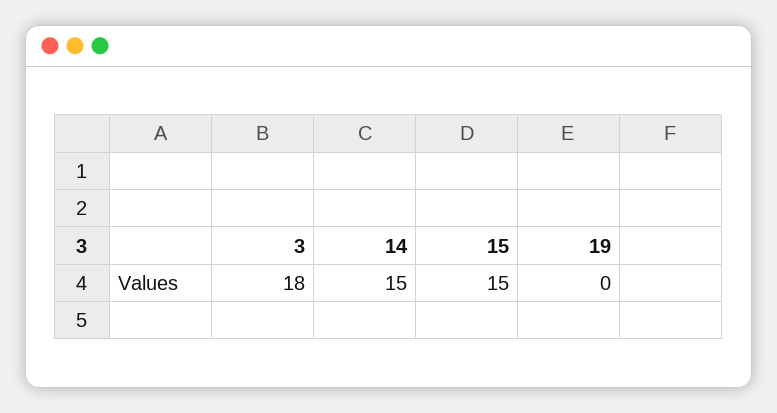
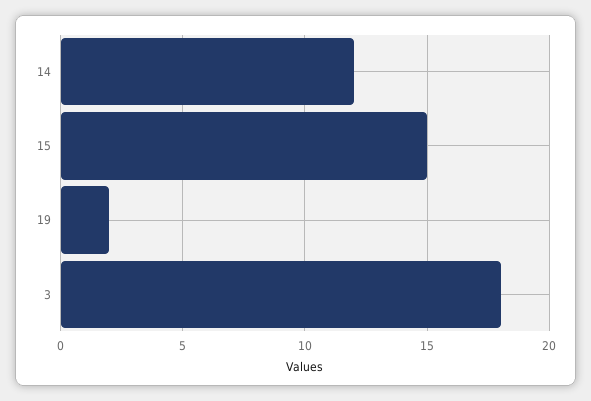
14: 15 -> 12
19: 0 -> 2

